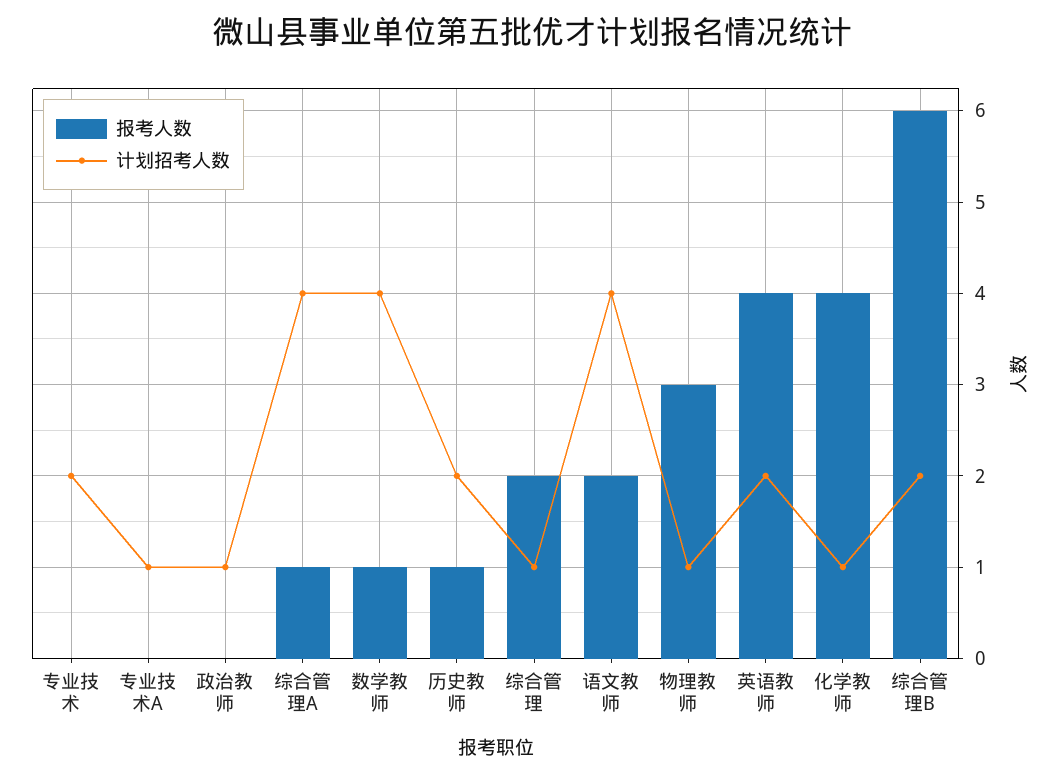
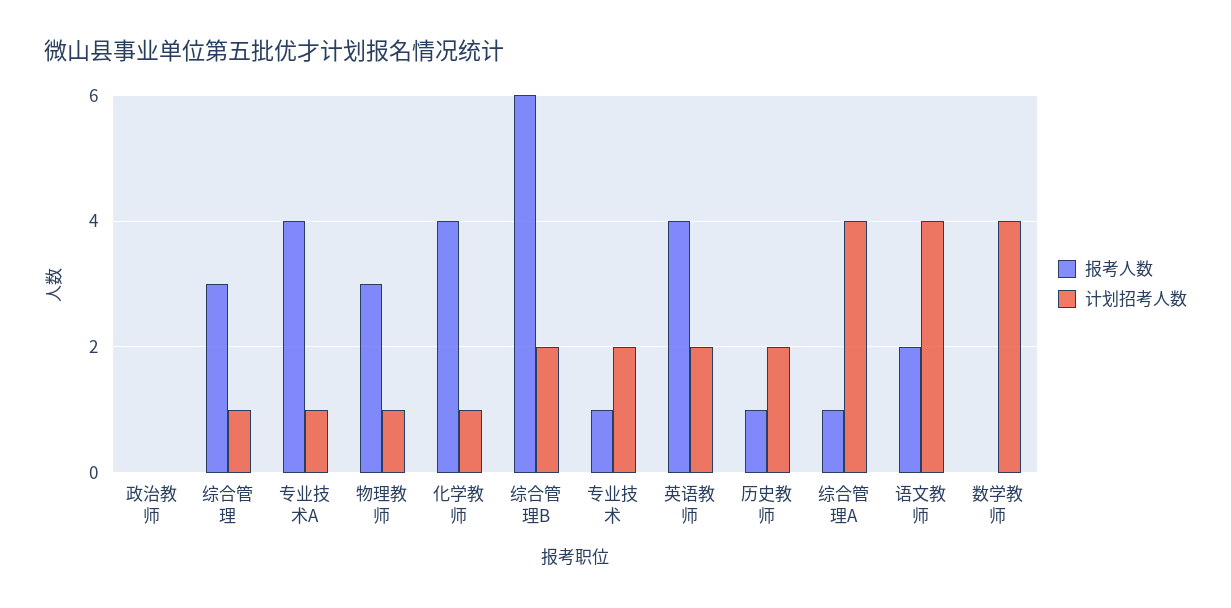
报考人数, 专业技术: 0 -> 1
报考人数, 专业技术A: 0 -> 4
计划招考人数, 政治教师: 1 -> 0
报考人数, 数学教师: 1 -> 0
报考人数, 综合管理: 2 -> 3

